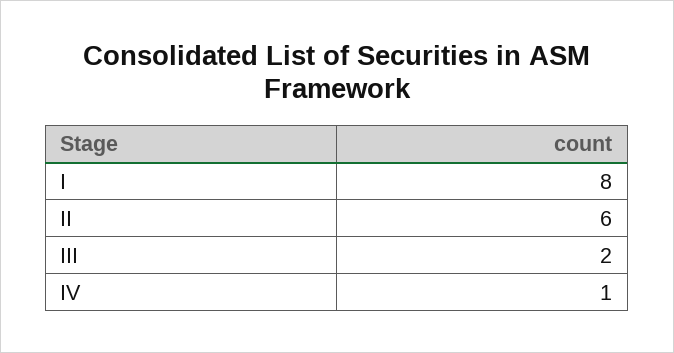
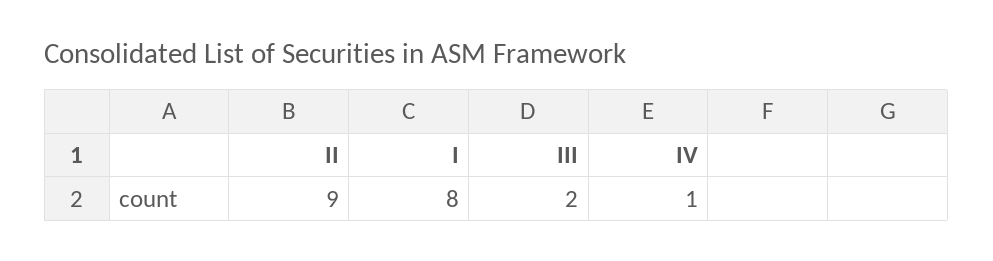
II: 6 -> 9

